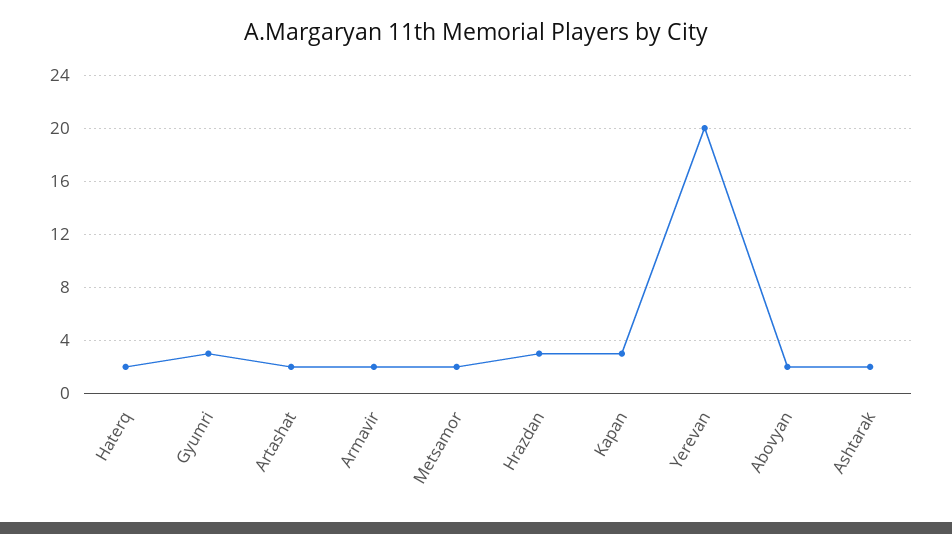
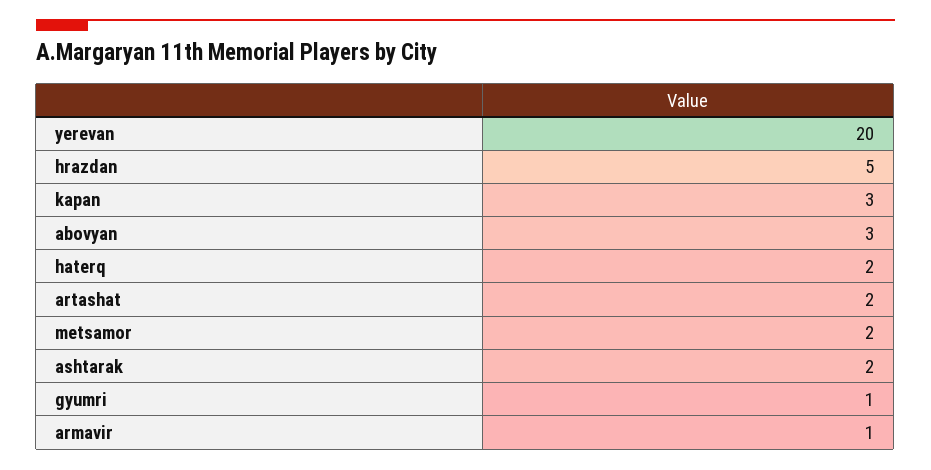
Gyumri: 3 -> 1
Armavir: 2 -> 1
Hrazdan: 3 -> 5
Abovyan: 2 -> 3

